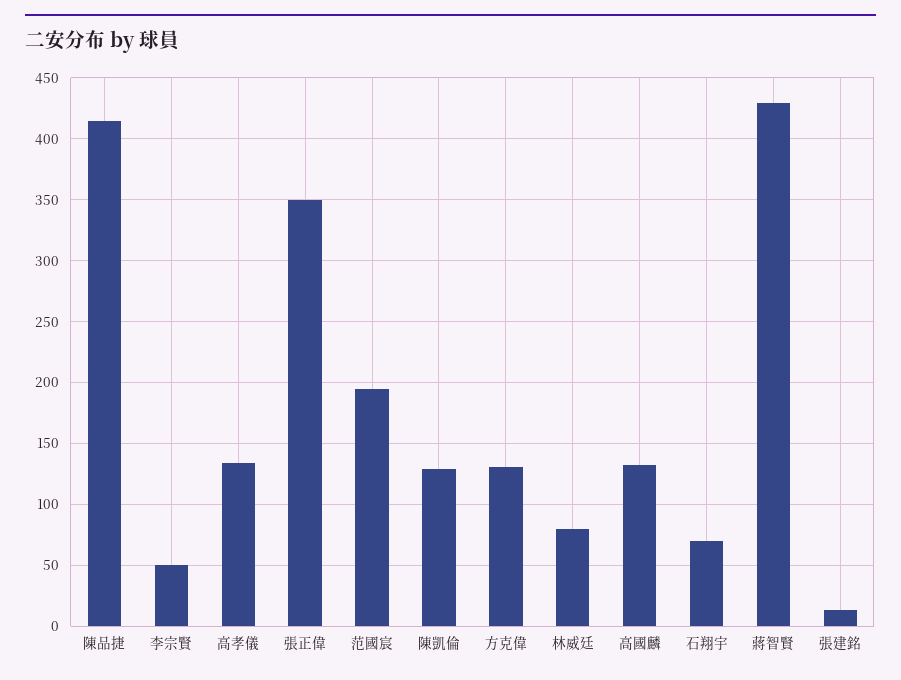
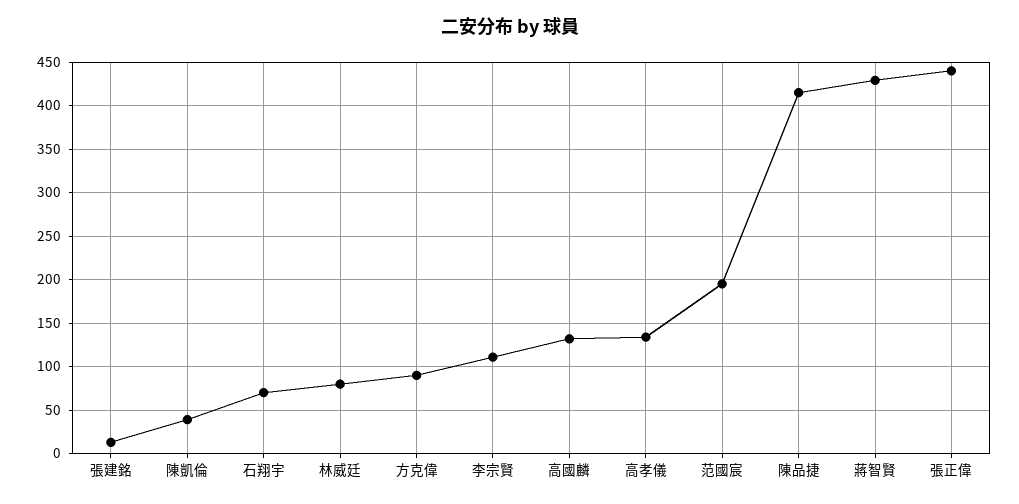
李宗賢: 50 -> 110
張正偉: 350 -> 440
陳凱倫: 130 -> 40
方克偉: 130 -> 90

